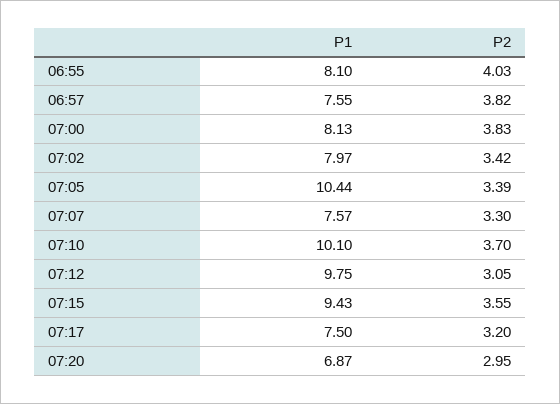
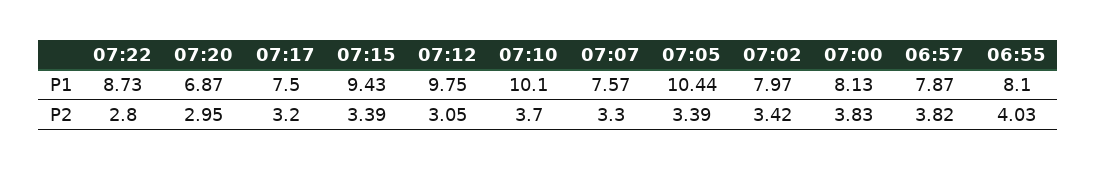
P1, 06:57: 7.55 -> 7.87
P2, 07:15: 3.55 -> 3.39
P1, 07:22: none -> 8.73
P2, 07:22: none -> 2.8

